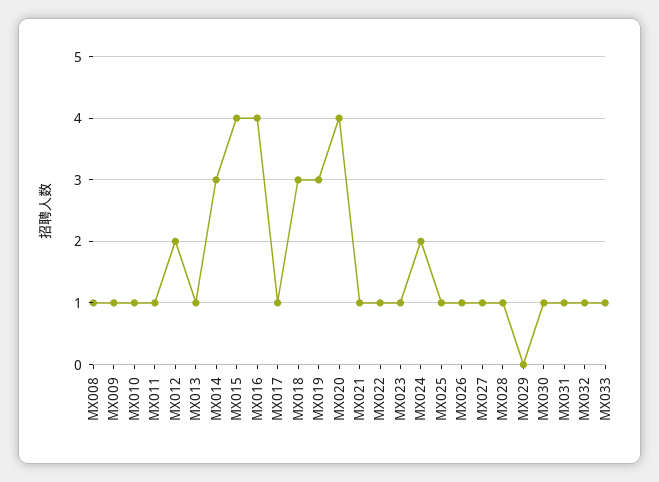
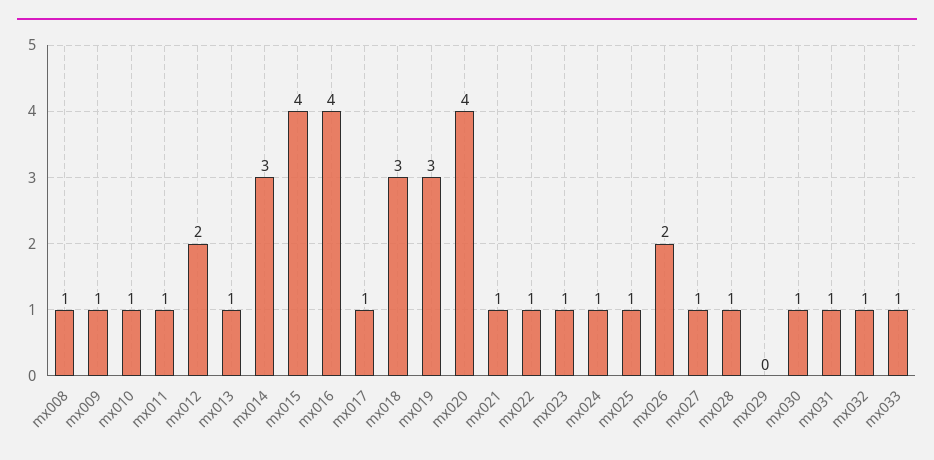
MX024: 2 -> 1
MX026: 1 -> 2

